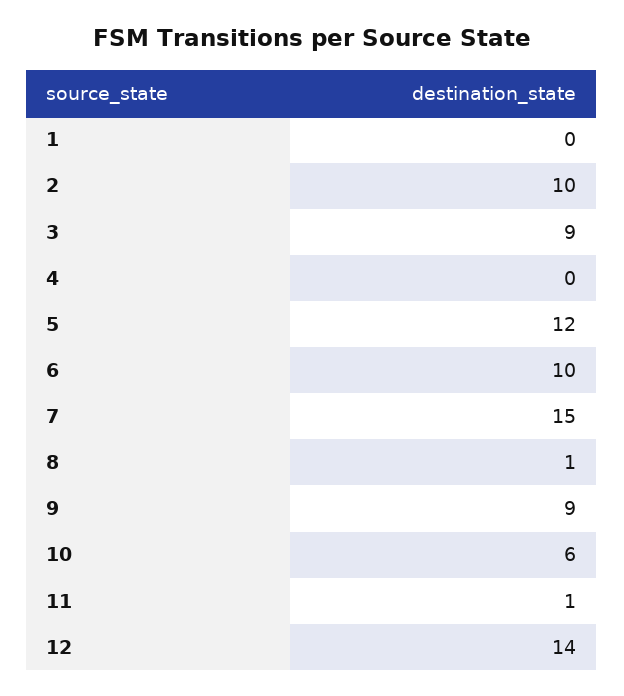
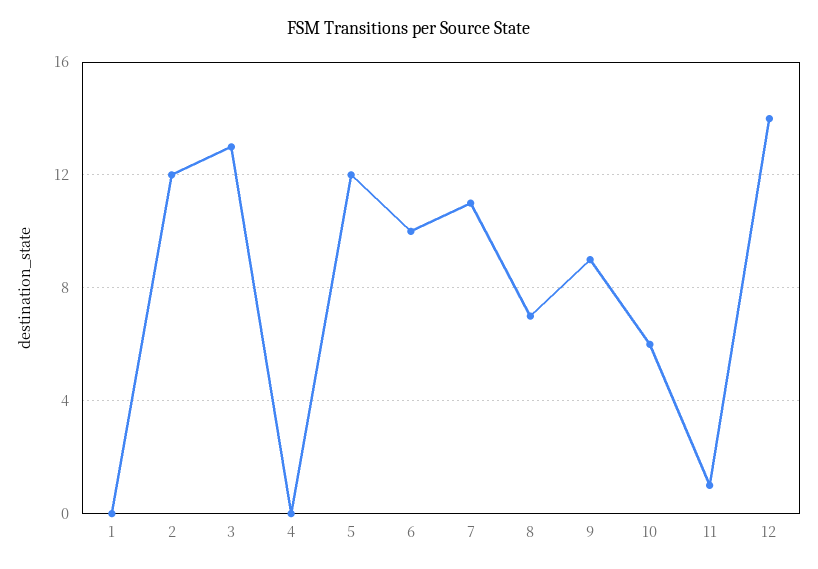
2: 10 -> 12
3: 9 -> 13
7: 15 -> 11
8: 1 -> 7

